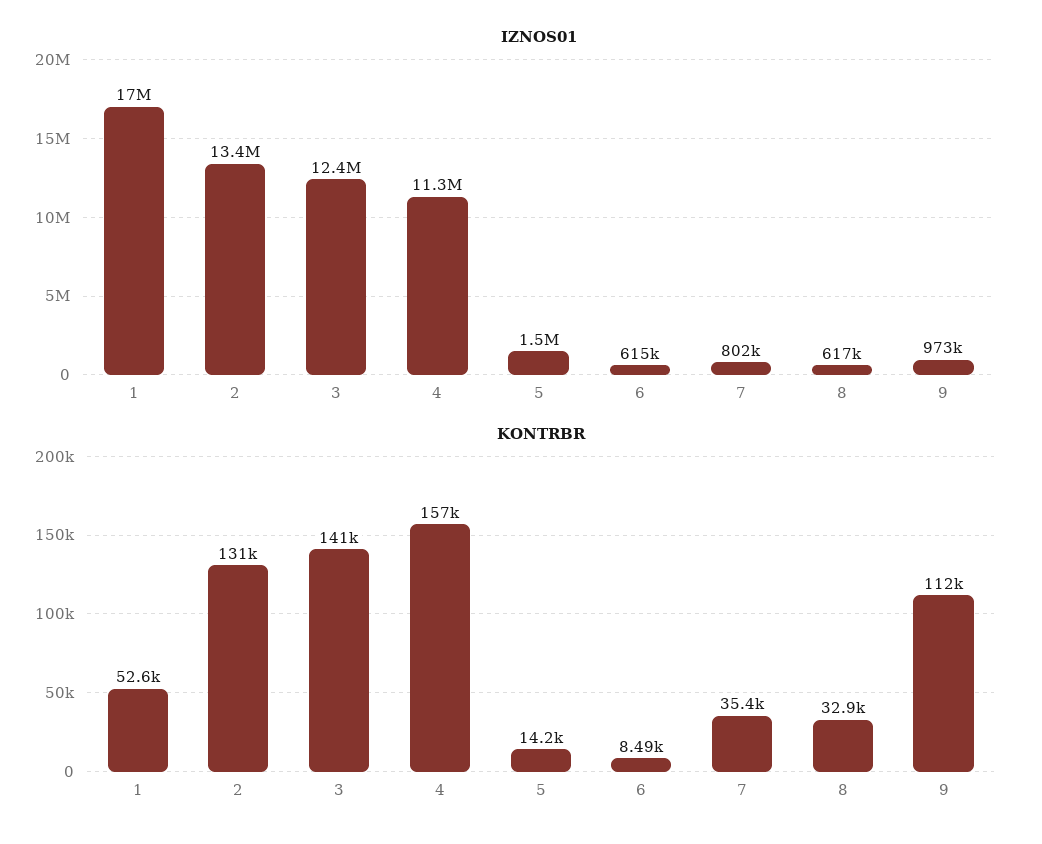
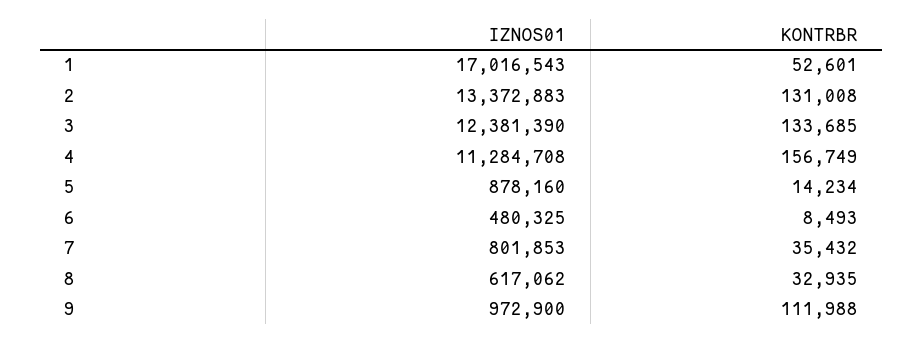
IZNOS01, 5: 1500000 -> 878160
IZNOS01, 6: 615000 -> 480325
KONTRBR, 3: 141000 -> 133685

